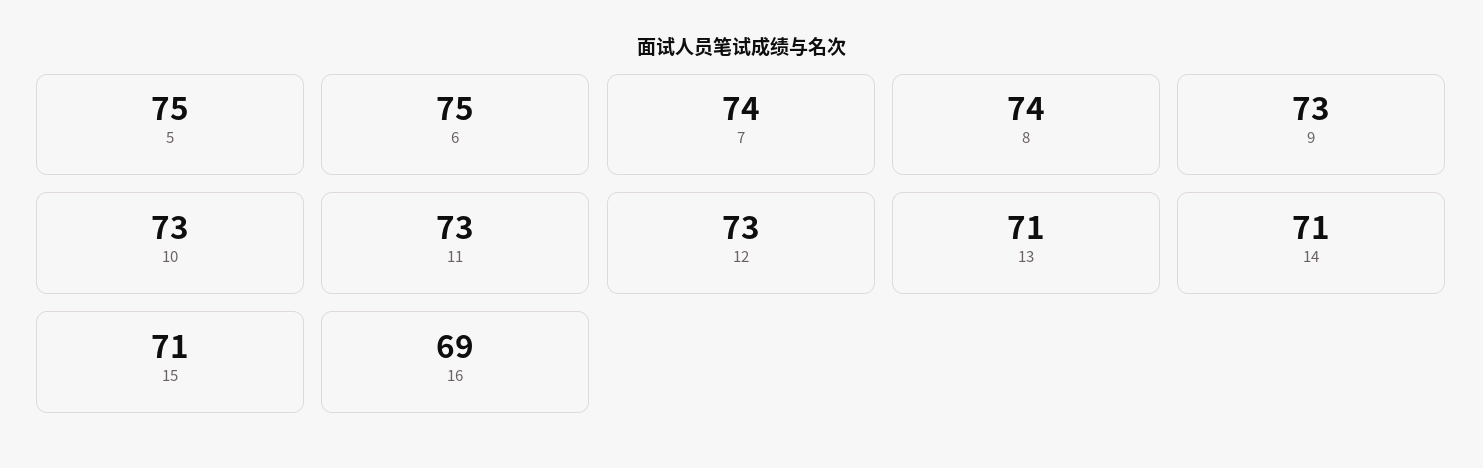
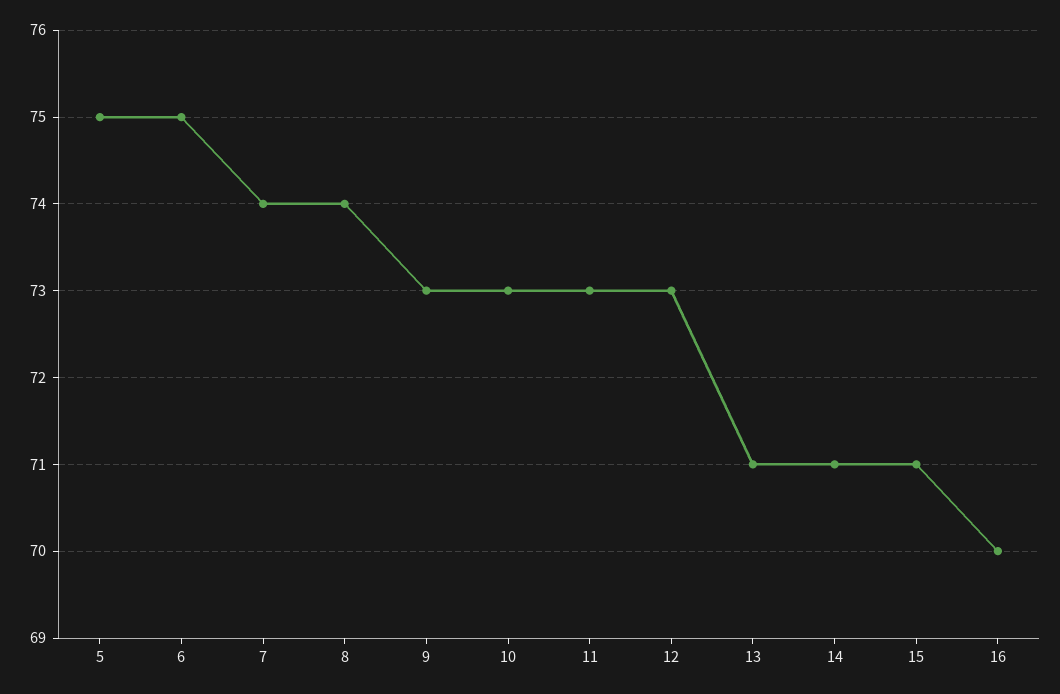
16: 69 -> 70

